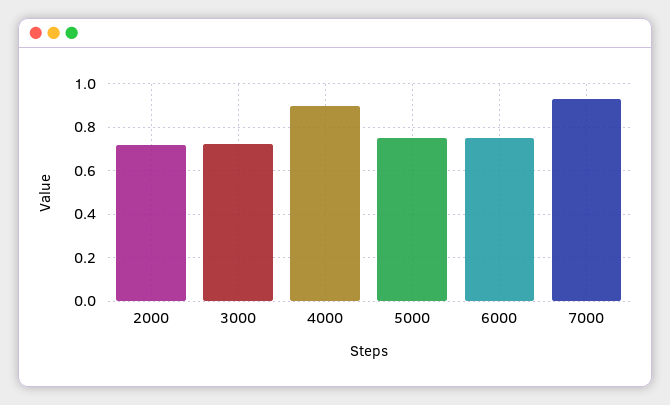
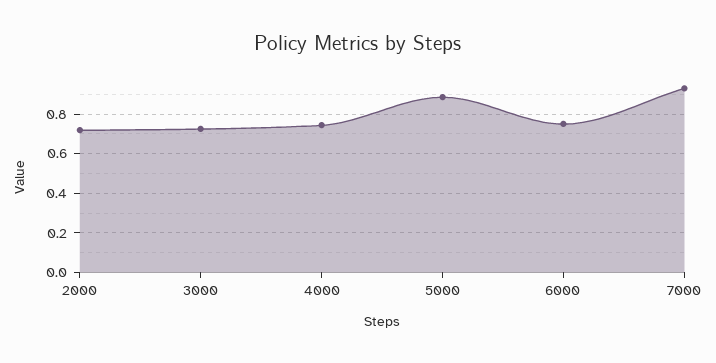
4000: 0.9 -> 0.75
5000: 0.75 -> 0.9

